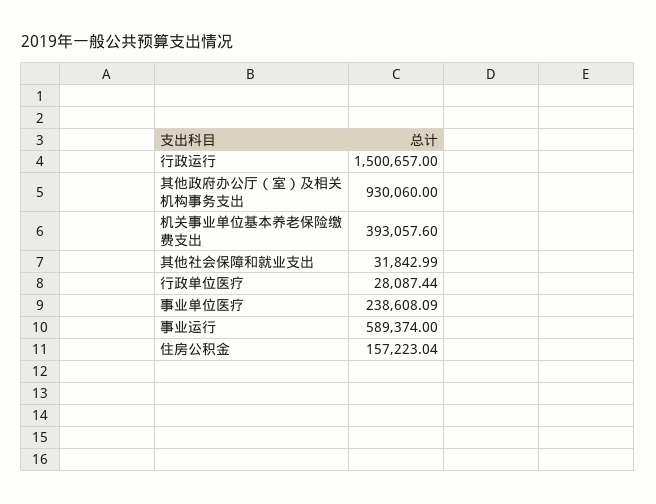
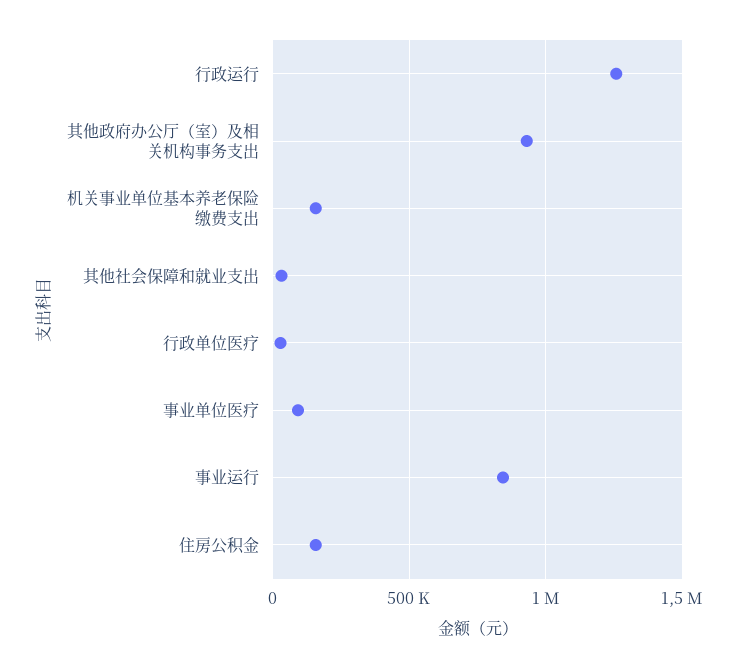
行政运行: 1500657 -> 1250000
机关事业单位基本养老保险缴费支出: 393057.6 -> 150000
事业单位医疗: 238608.09 -> 100000
事业运行: 589374 -> 850000

